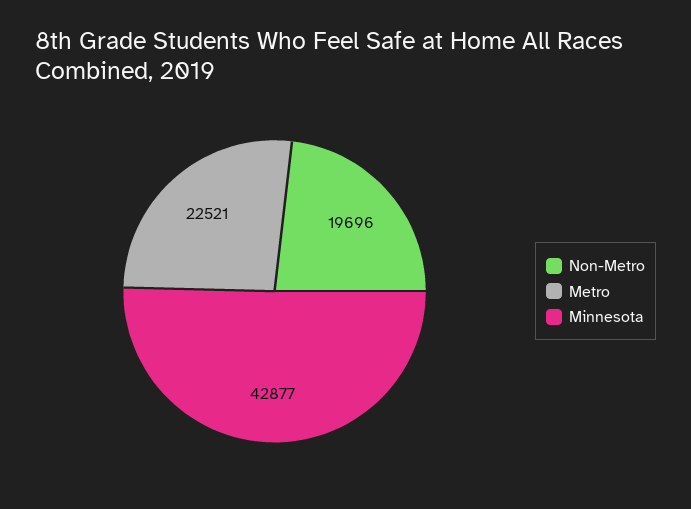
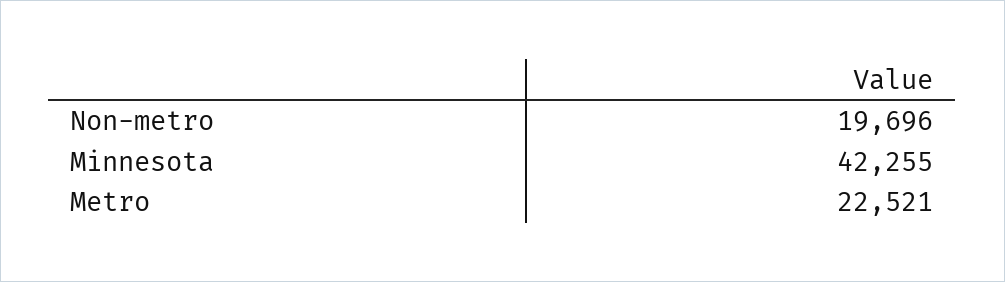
Minnesota: 42877 -> 42255

